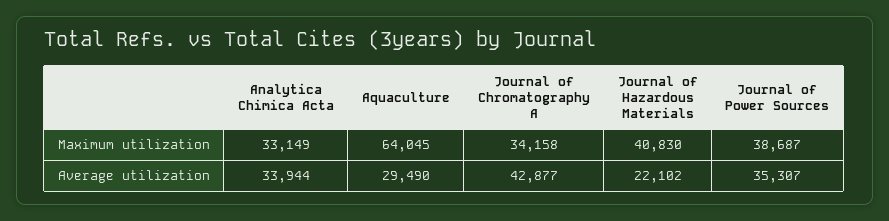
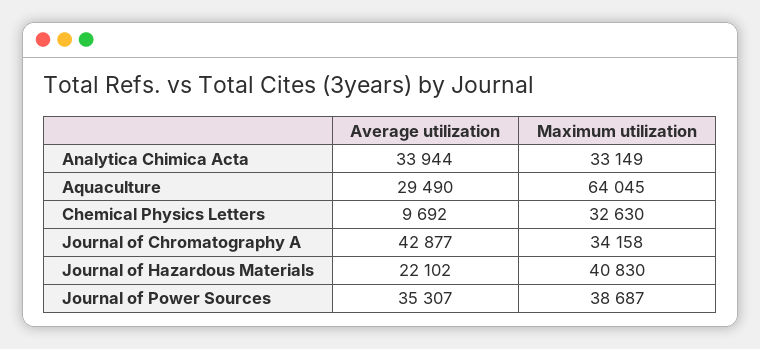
Chemical Physics Letters, Average utilization: none -> 9692
Chemical Physics Letters, Maximum utilization: none -> 32630

